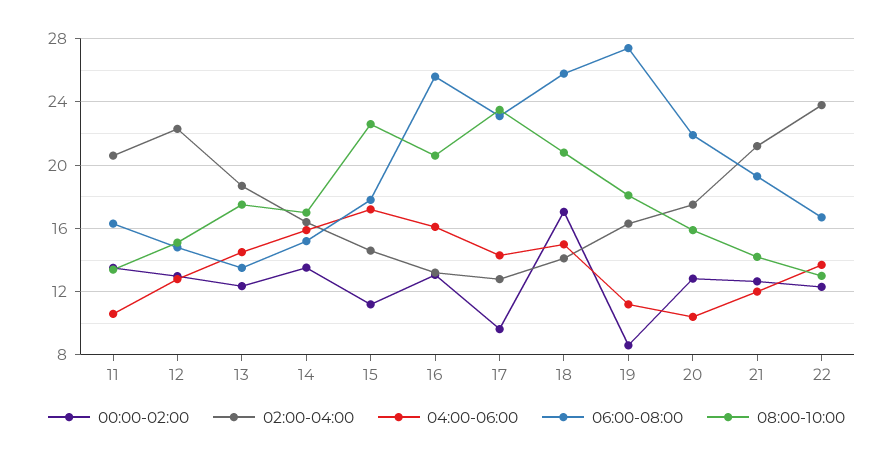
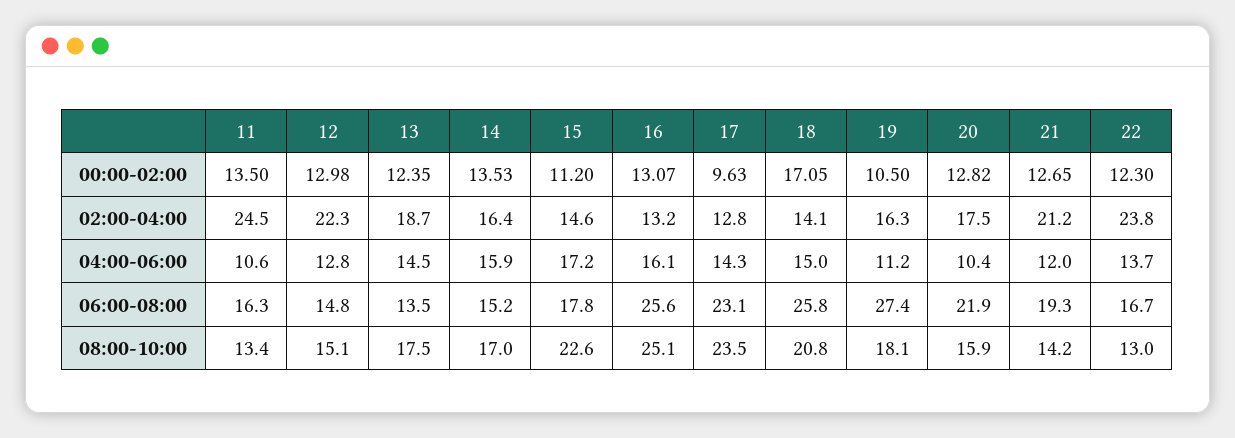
02:00-04:00, 11: 20.5 -> 24.5
08:00-10:00, 16: 20.5 -> 25.1
00:00-02:00, 19: 8.5 -> 10.5

